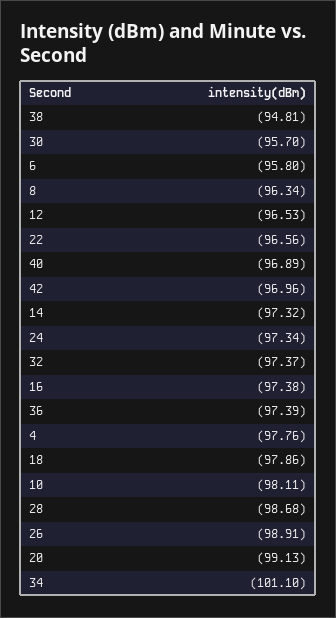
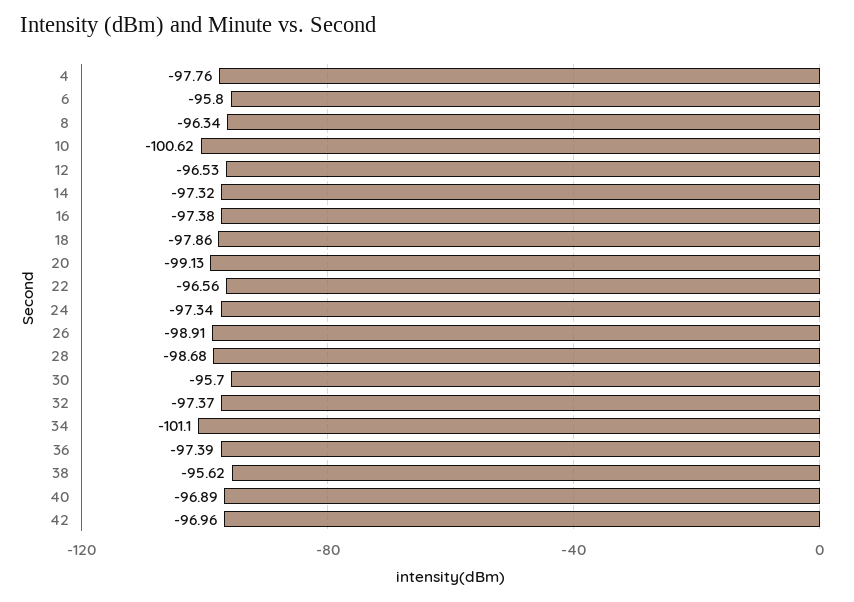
38: -94.81 -> -95.62
10: -98.11 -> -100.62

